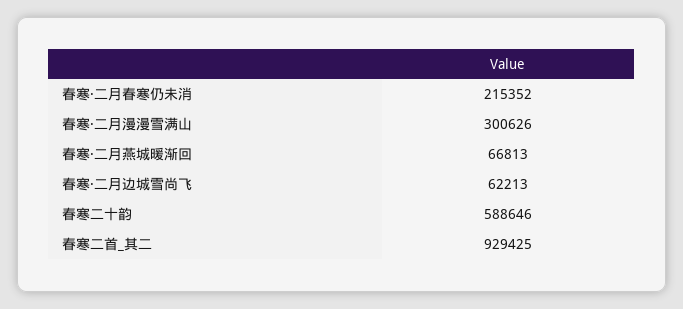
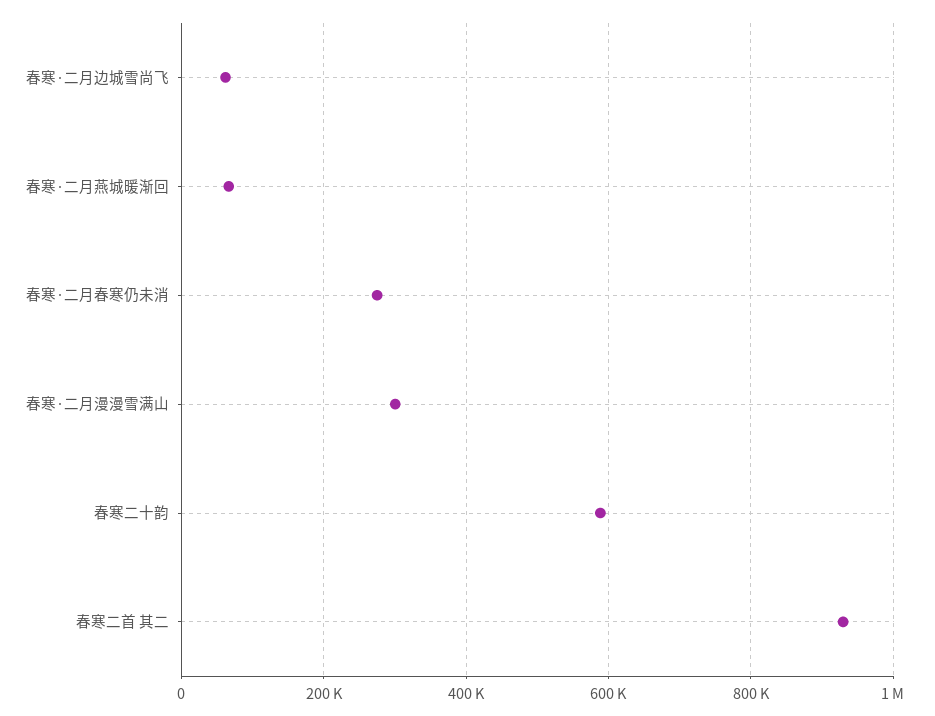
春寒·二月春寒仍未消: 215352 -> 280000

